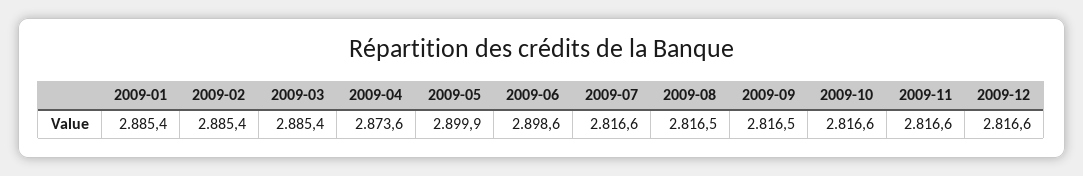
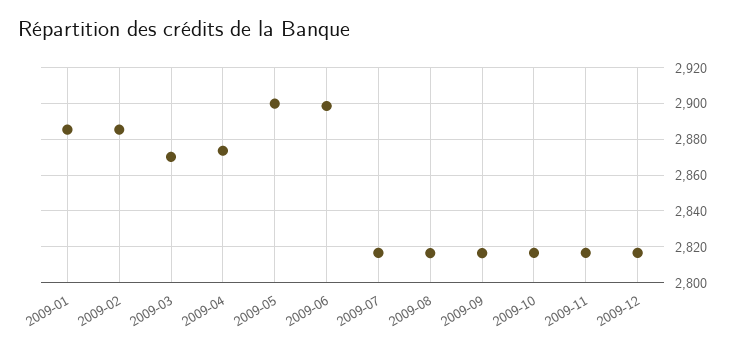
2009-03: 2885.4 -> 2870

